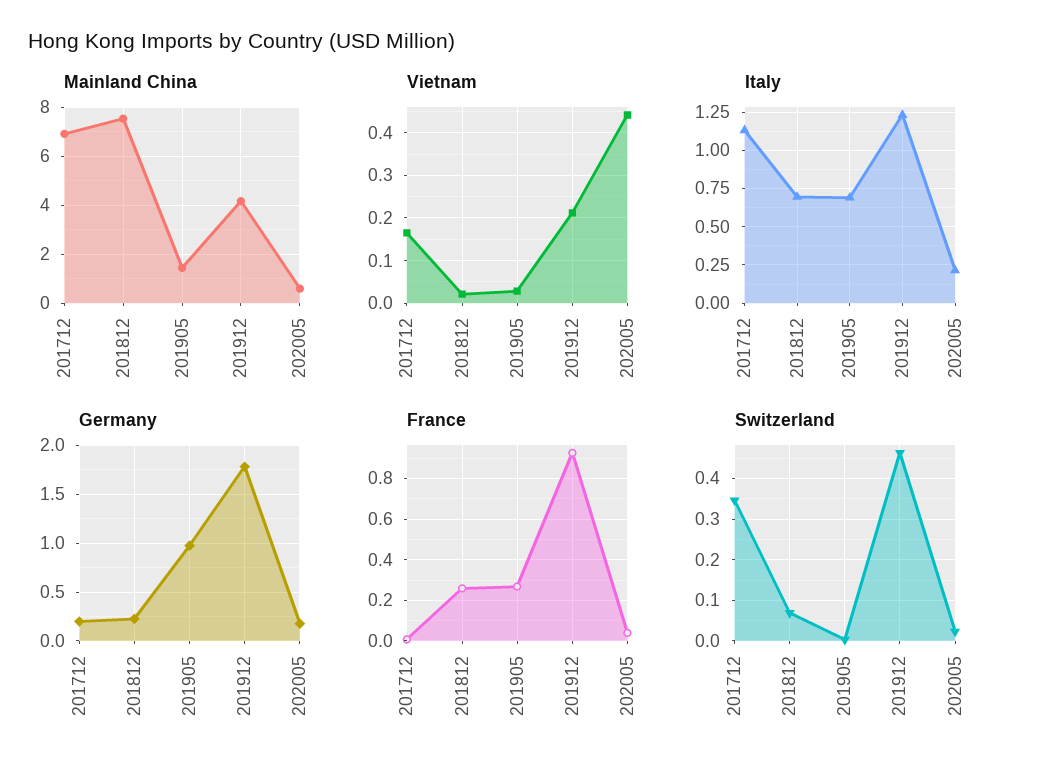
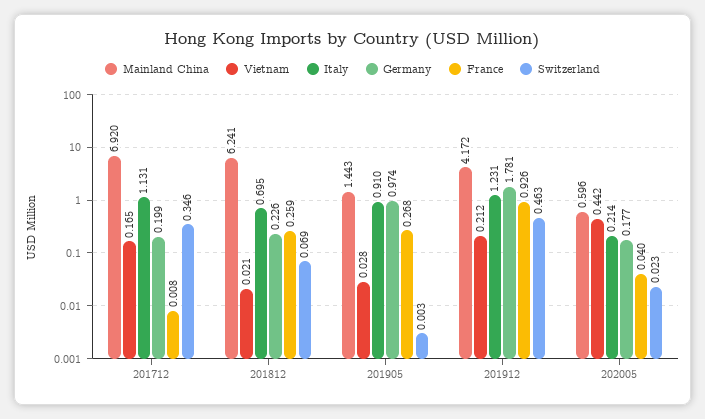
Mainland China, 201812: 7.5 -> 6.241
Italy, 201905: 0.7 -> 0.91

